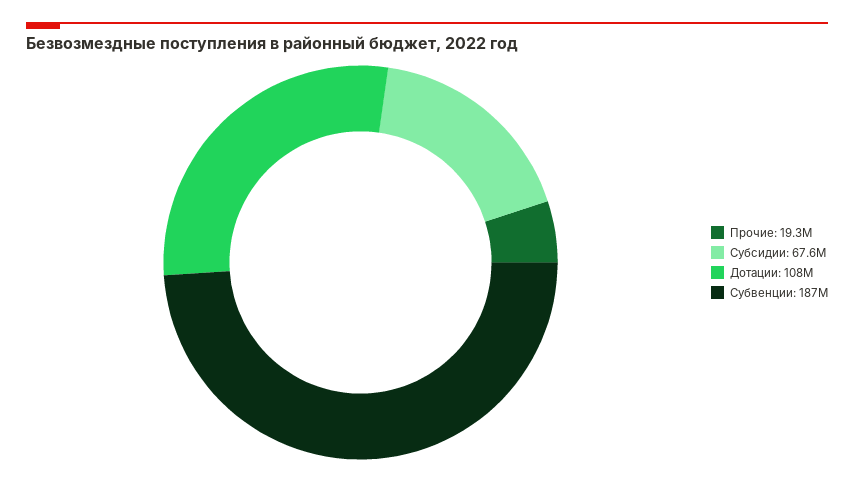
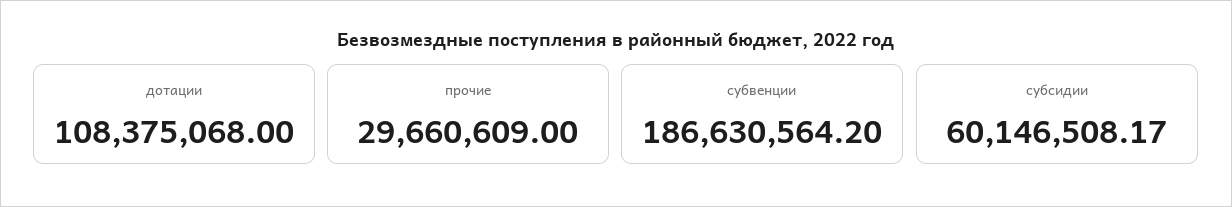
Прочие: 19300000 -> 29660609
Субсидии: 67600000 -> 60146508.17

